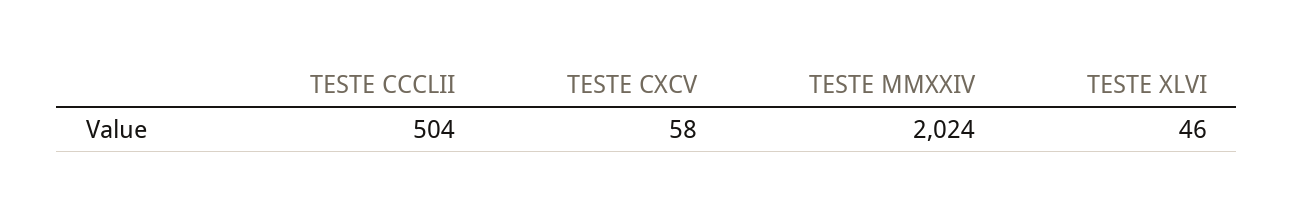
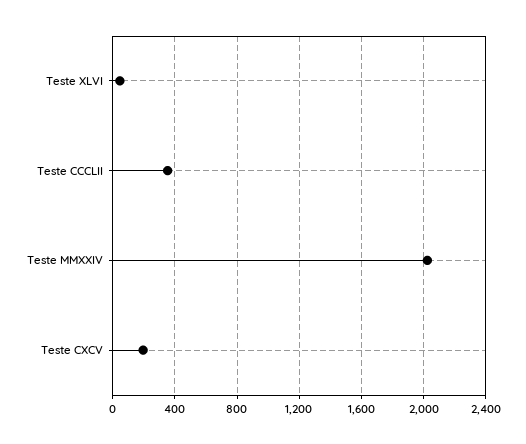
TESTE CCCLII: 504 -> 350
TESTE CXCV: 58 -> 200

